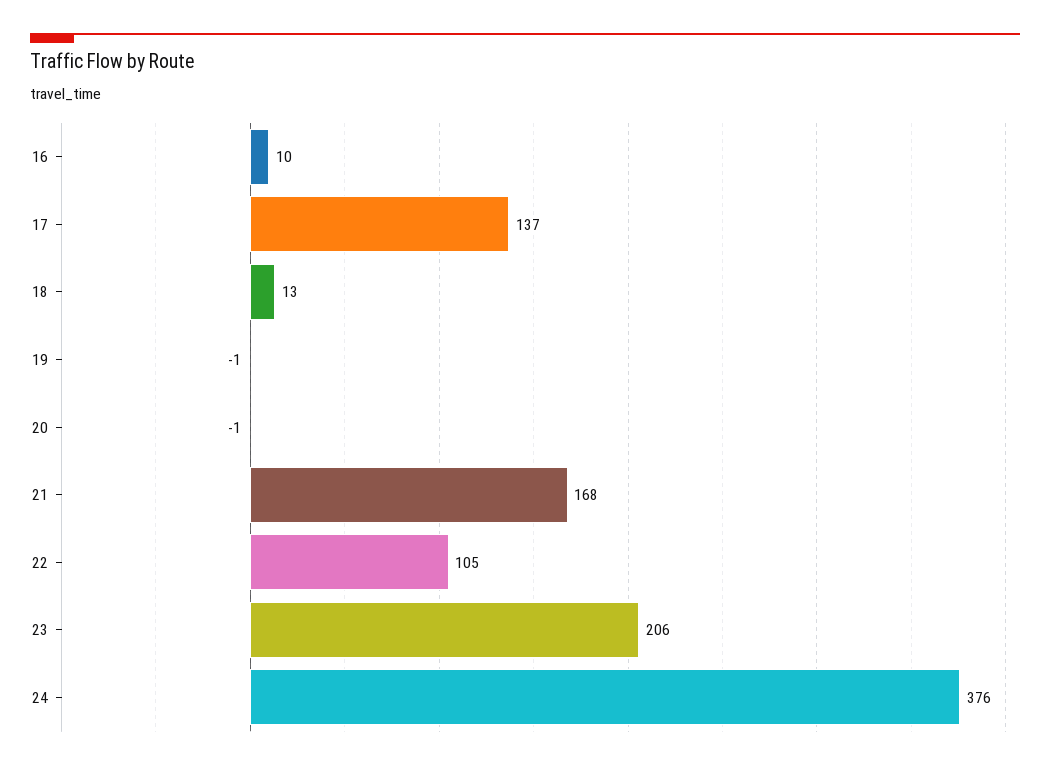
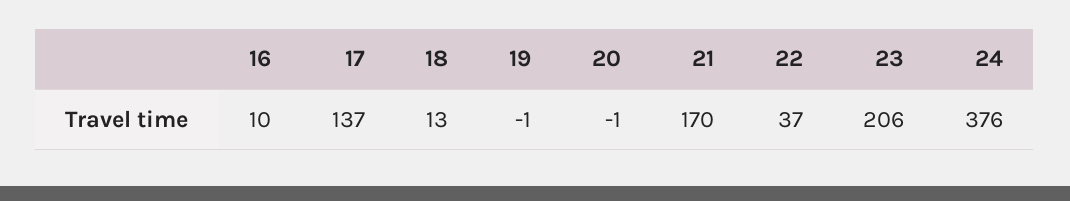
21: 168 -> 170
22: 105 -> 37

